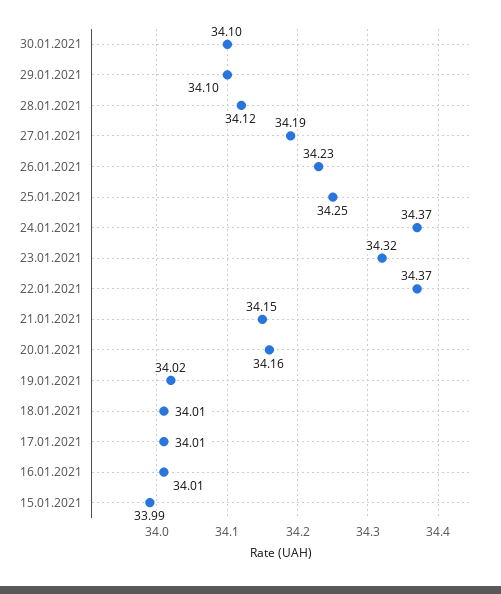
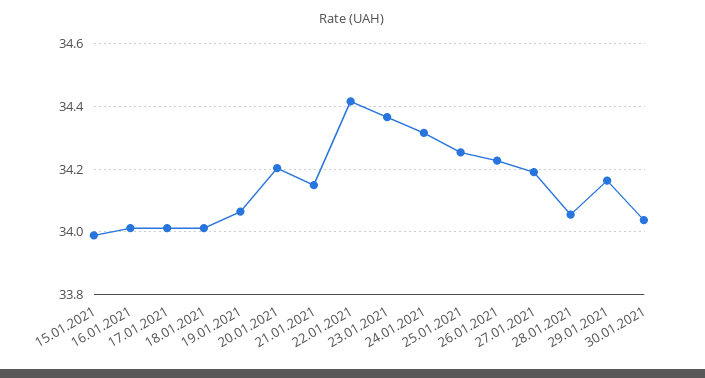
30.01.2021: 34.1 -> 34.04
29.01.2021: 34.1 -> 34.16
28.01.2021: 34.12 -> 34.06
24.01.2021: 34.37 -> 34.32
23.01.2021: 34.32 -> 34.36
22.01.2021: 34.37 -> 34.42
20.01.2021: 34.16 -> 34.2
19.01.2021: 34.02 -> 34.06

